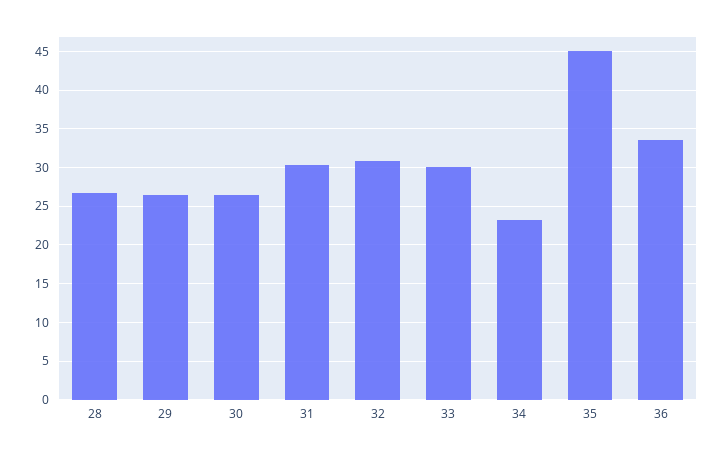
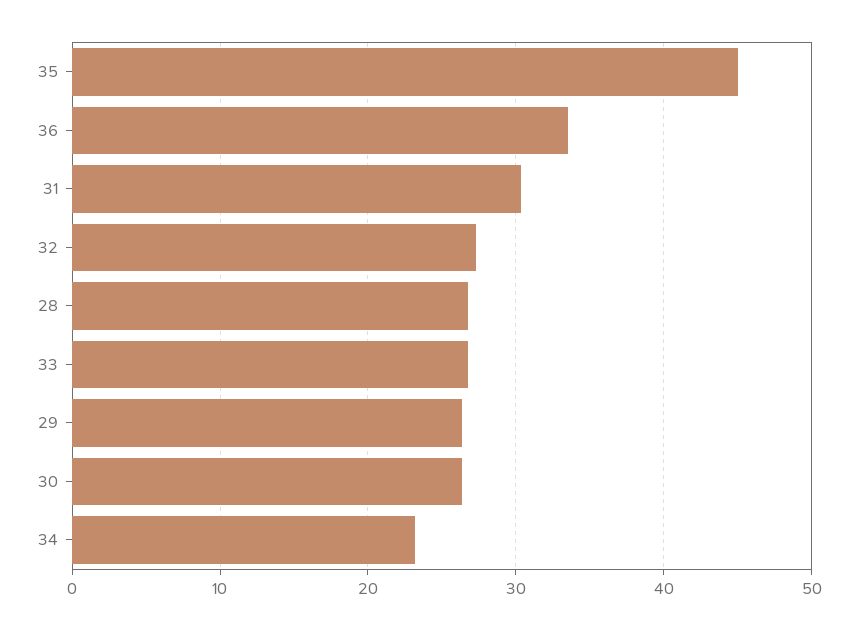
32: 31 -> 27
33: 30 -> 27

